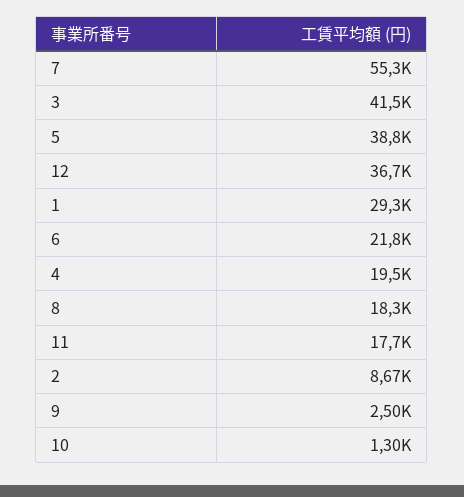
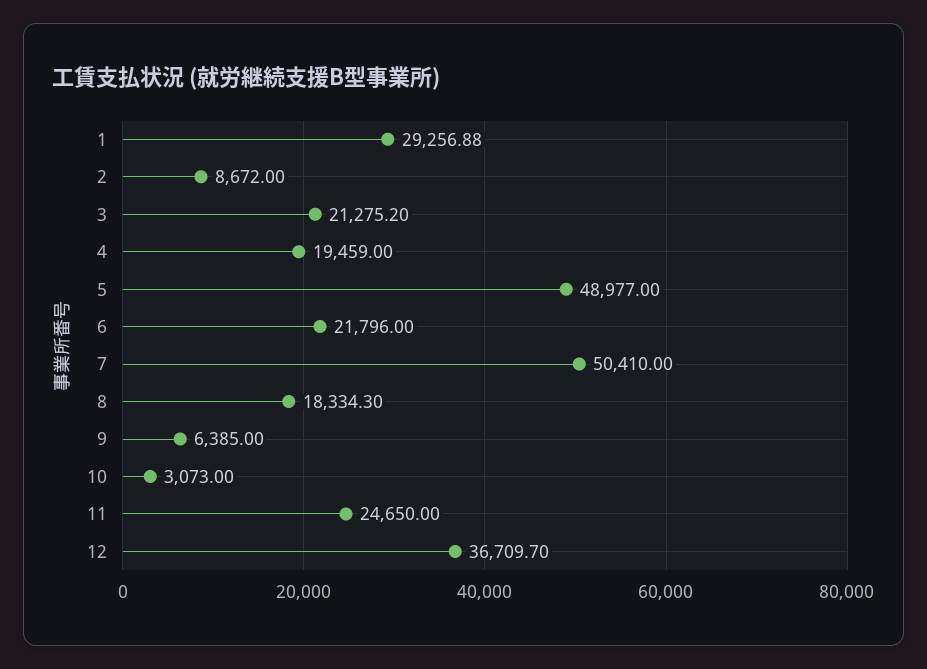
7: 55300 -> 50410
3: 41500 -> 21275.2
5: 38800 -> 48977
11: 17700 -> 24650
9: 2500 -> 6385
10: 1300 -> 3073

